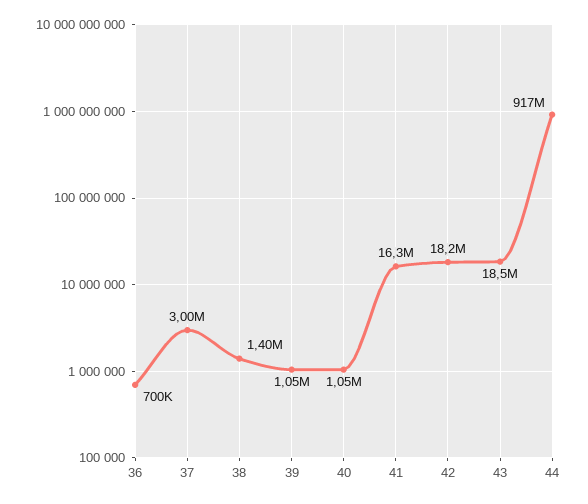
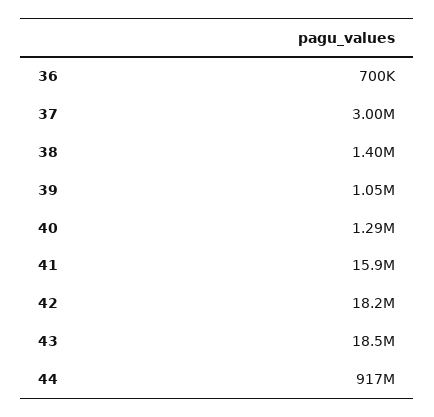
40: 1050000 -> 1290000
41: 16300000 -> 15900000

